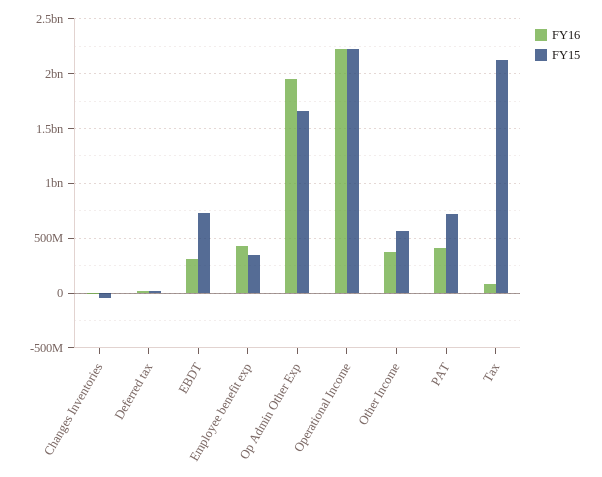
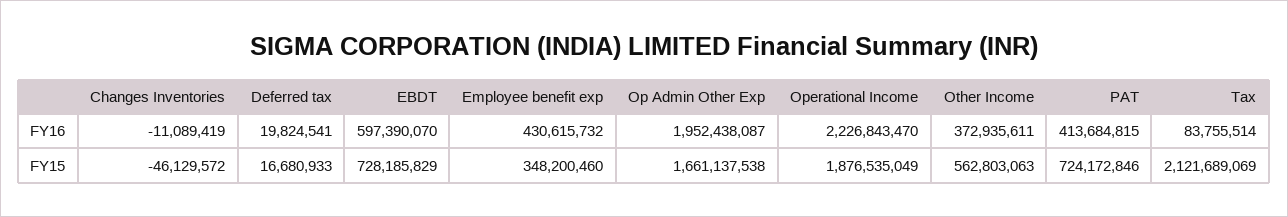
FY16, EBDT: 300000000 -> 597390070
FY15, Operational Income: 2200000000 -> 1876535049

